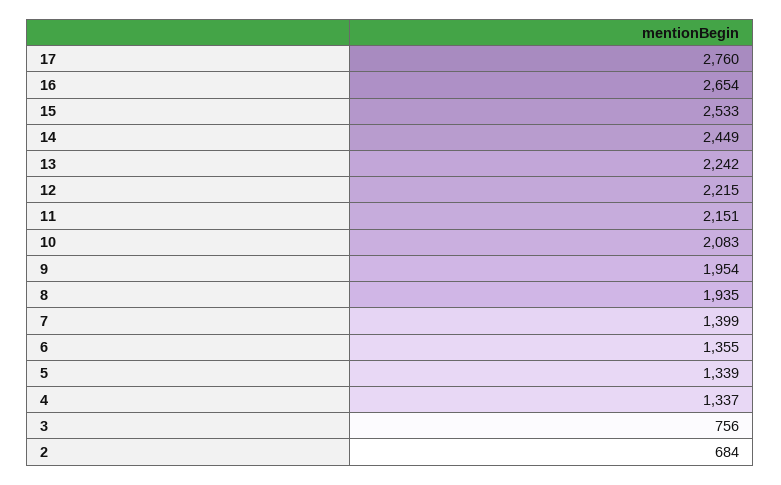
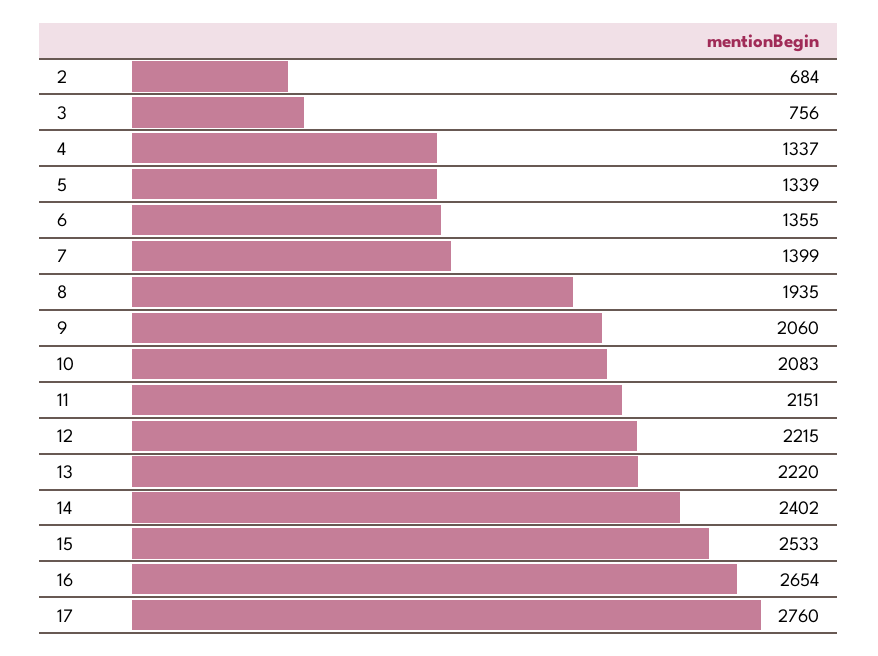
14: 2449 -> 2402
13: 2242 -> 2220
9: 1954 -> 2060

